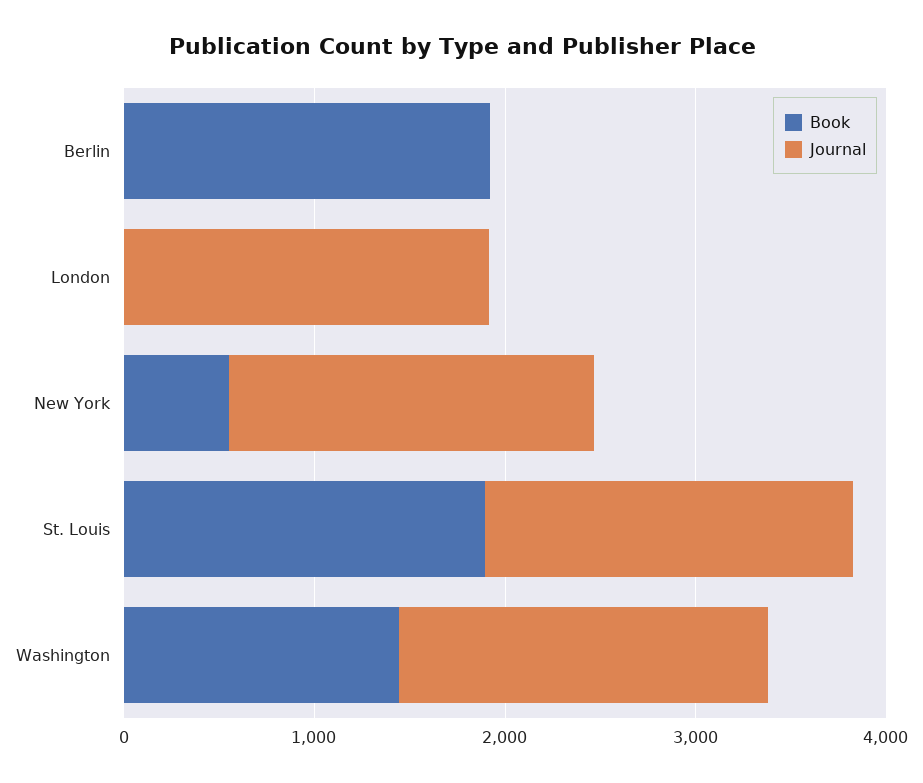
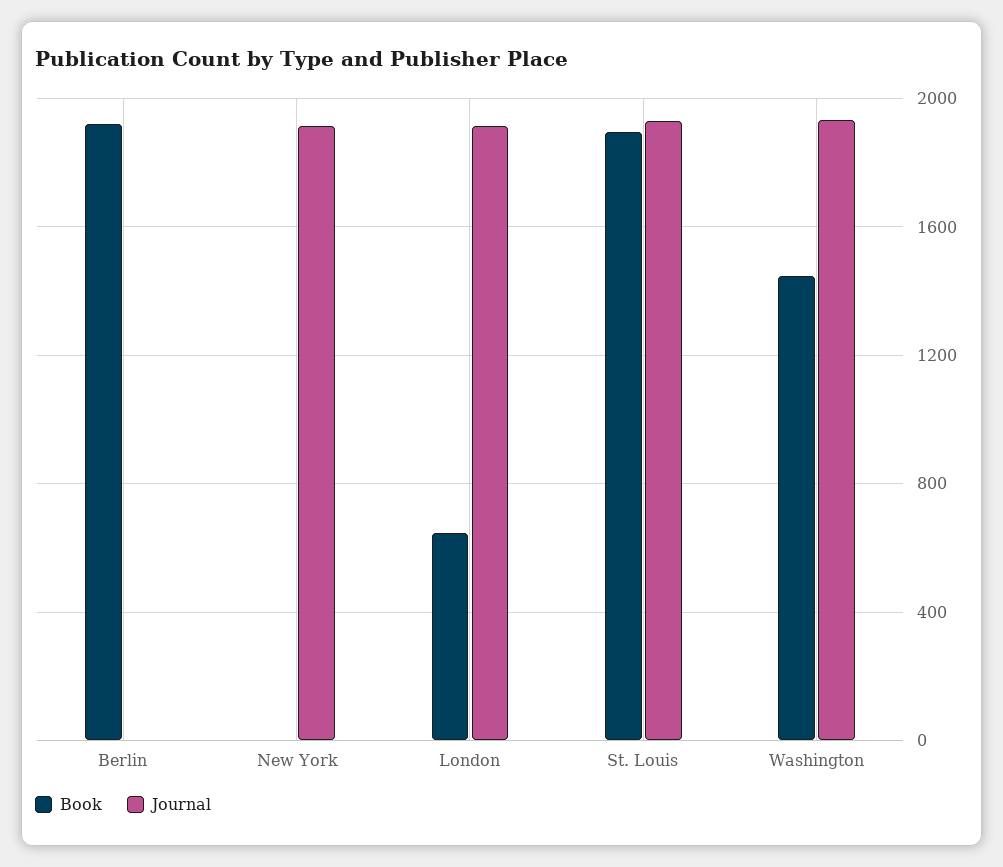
Book, London: 0 -> 650
Book, New York: 600 -> 0

